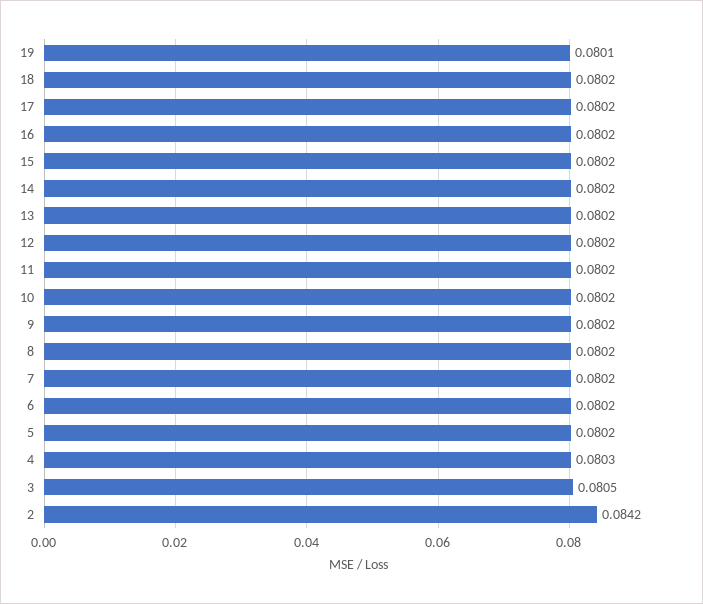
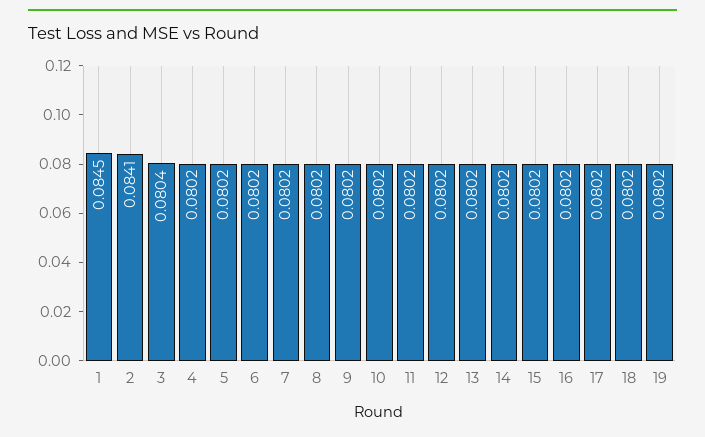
19: 0.0801 -> 0.0802
4: 0.0803 -> 0.0802
3: 0.0805 -> 0.0804
2: 0.0842 -> 0.0841
1: none -> 0.0845

